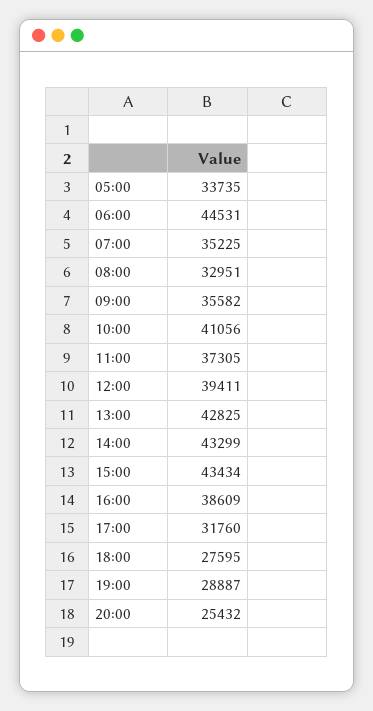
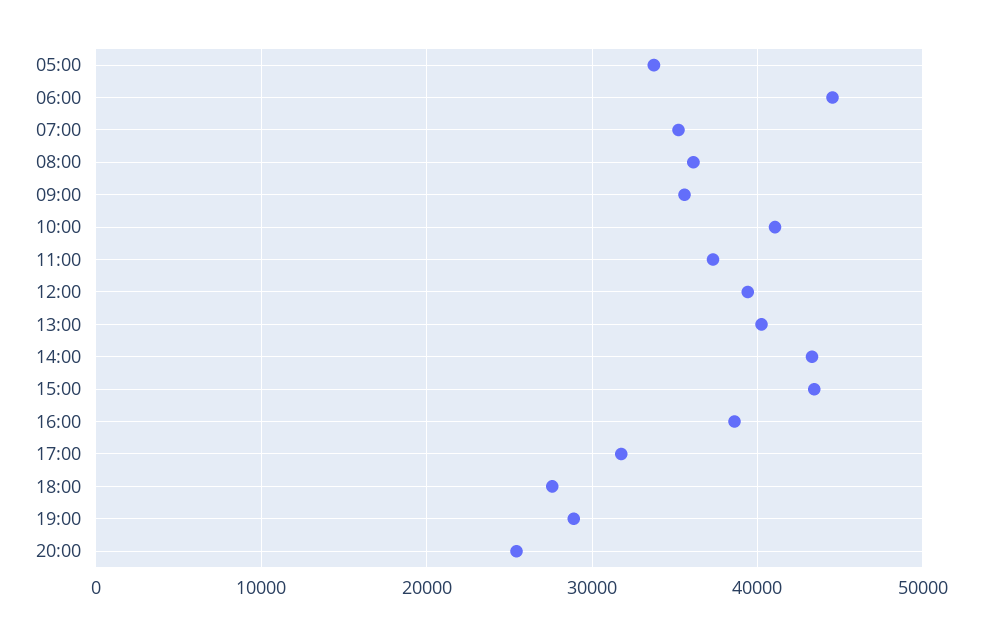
08:00: 32951 -> 36000
13:00: 42825 -> 40000

